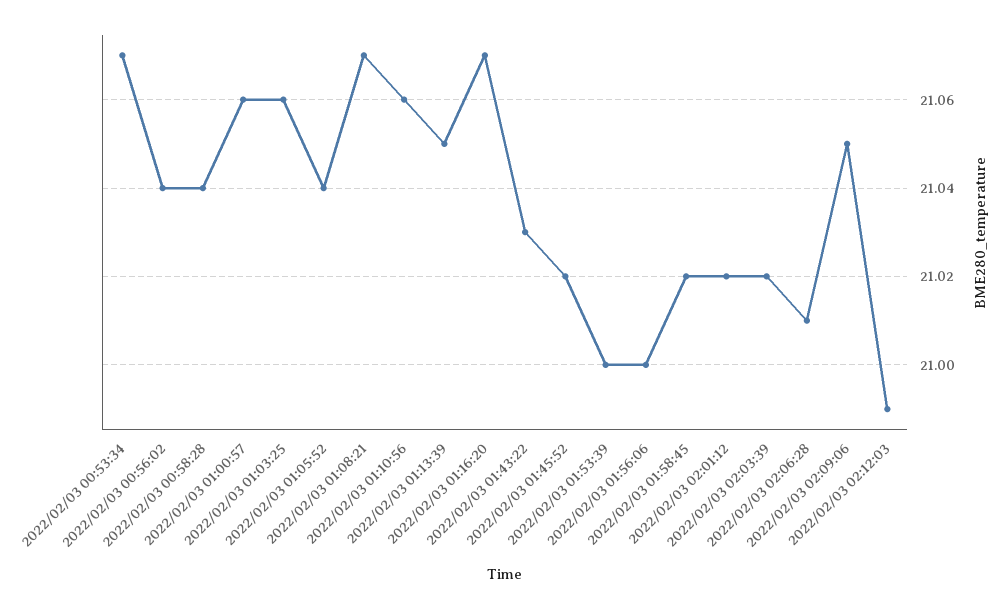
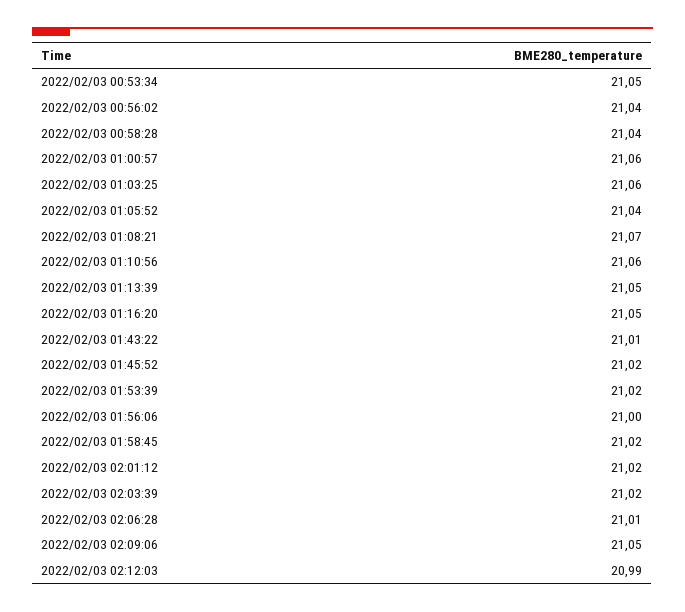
2022/02/03 00:53:34: 21.07 -> 21.05
2022/02/03 01:16:20: 21.07 -> 21.05
2022/02/03 01:43:22: 21.03 -> 21.01
2022/02/03 01:53:39: 21 -> 21.02

